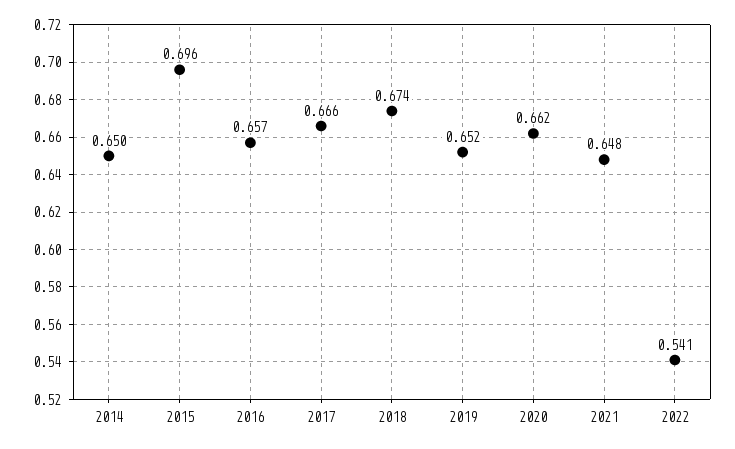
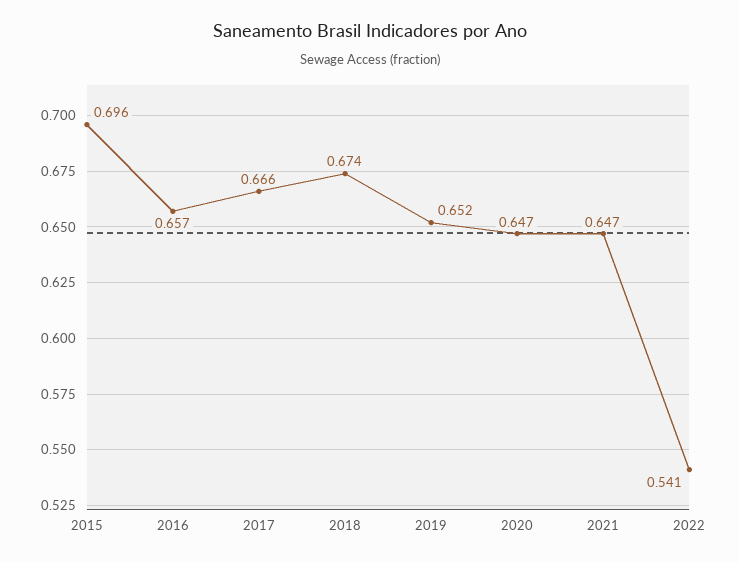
2014: 0.65 -> none
2020: 0.662 -> 0.647
2021: 0.648 -> 0.647

